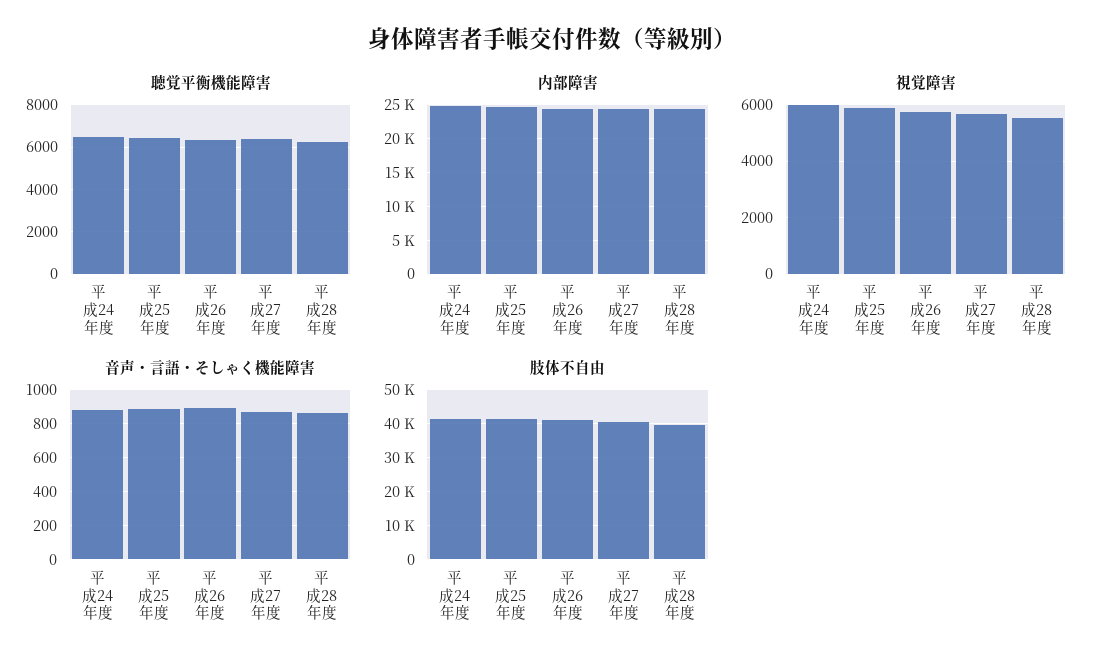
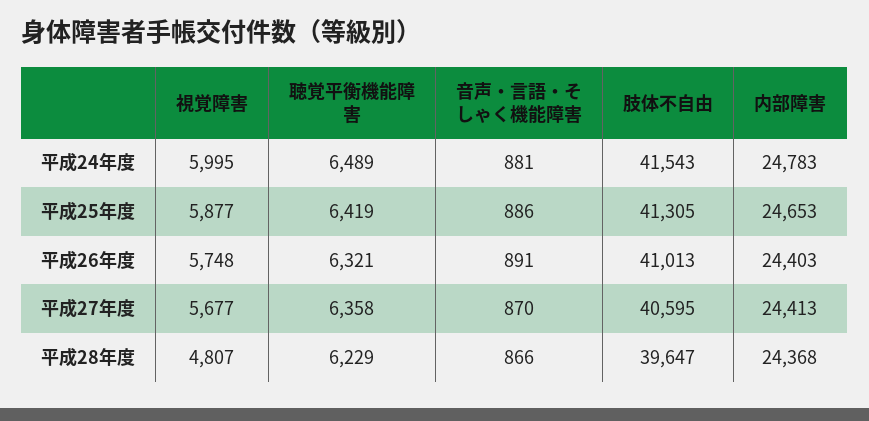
視覚障害, 平成28年度: 5500 -> 4807

